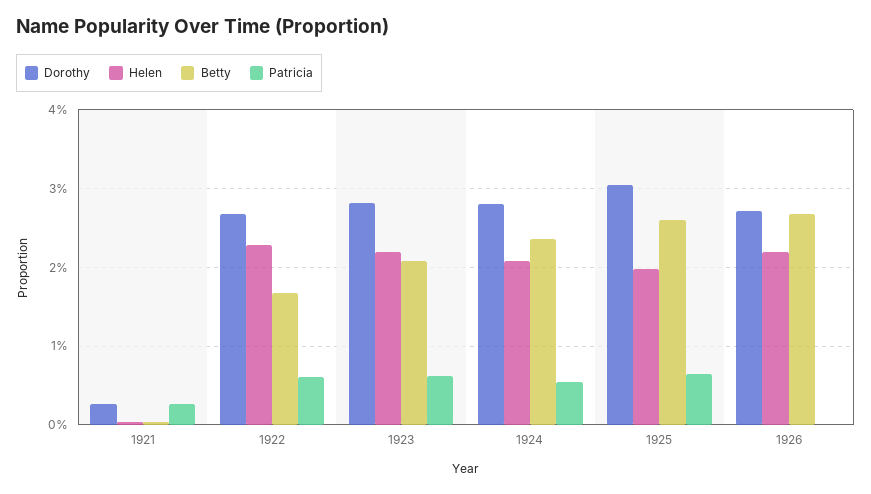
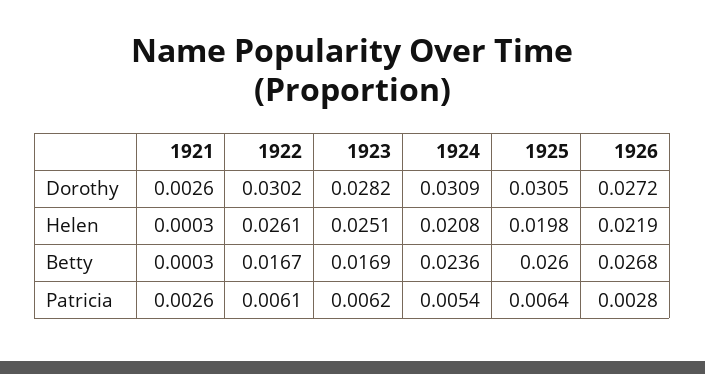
Dorothy, 1922: 0.027 -> 0.0302
Helen, 1922: 0.023 -> 0.0261
Helen, 1923: 0.022 -> 0.0251
Betty, 1923: 0.021 -> 0.0169
Dorothy, 1924: 0.028 -> 0.0309
Patricia, 1926: 0 -> 0.0028

